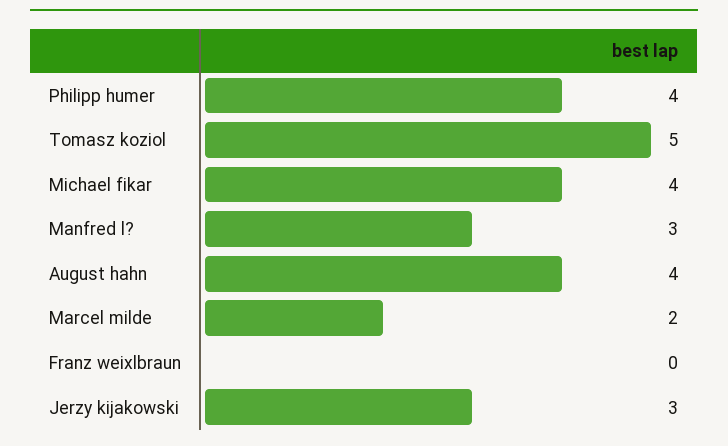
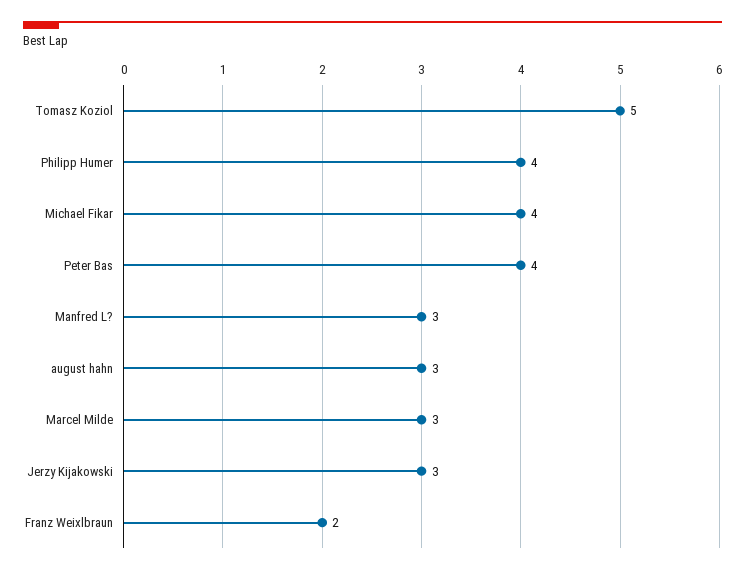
August hahn: 4 -> 3
Marcel milde: 2 -> 3
Franz weixlbraun: 0 -> 2
Peter Bas: none -> 4

